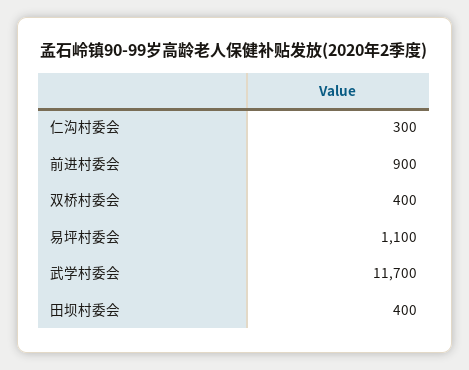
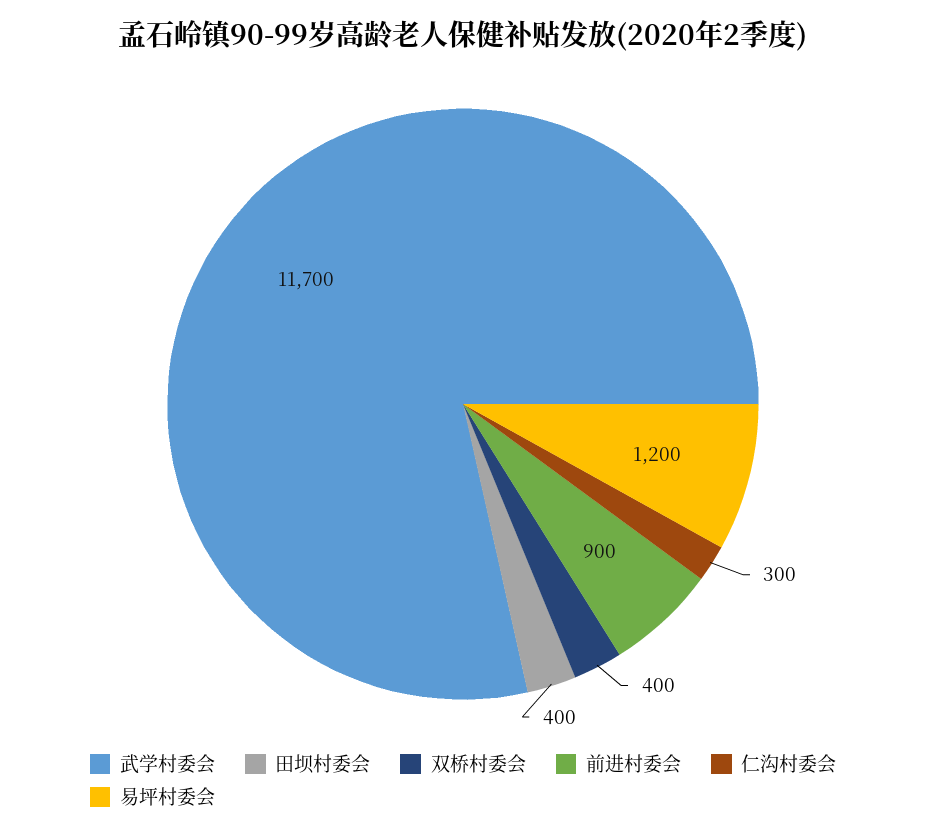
易坪村委会: 1100 -> 1200

